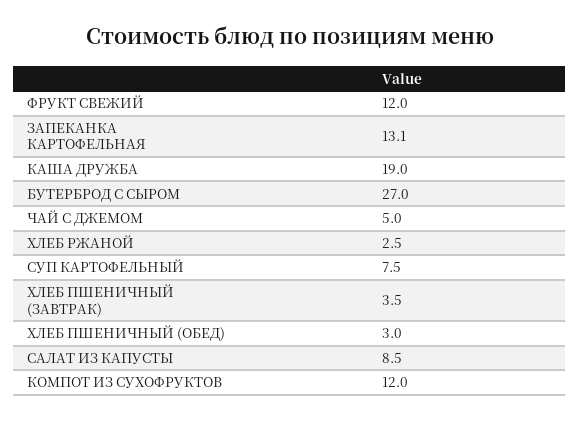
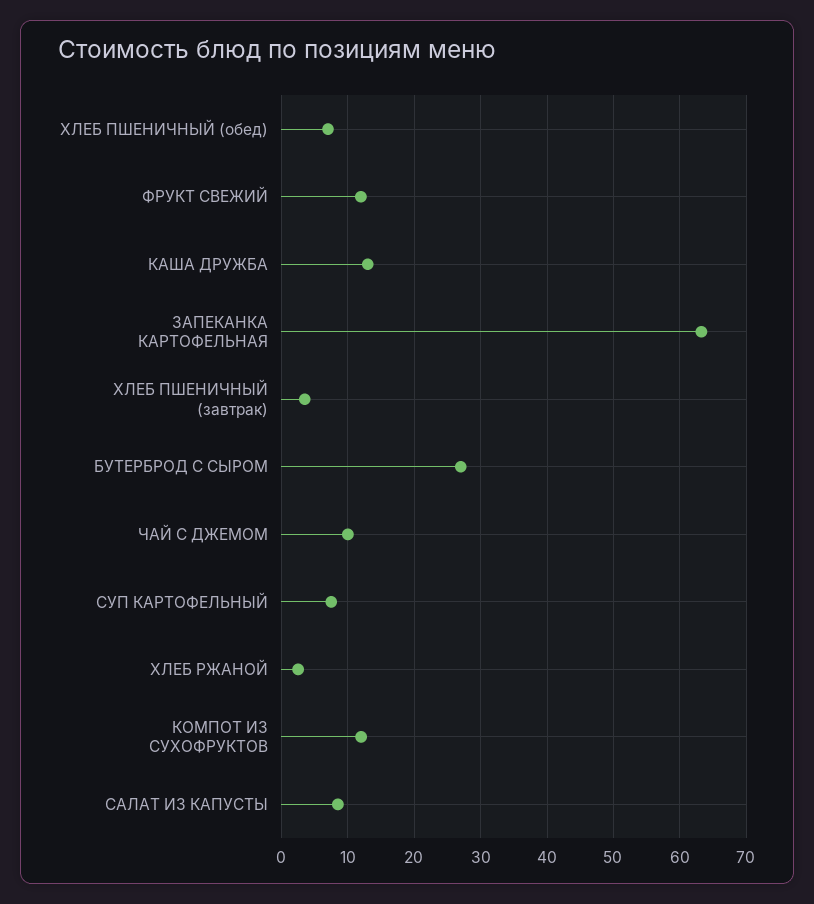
ЗАПЕКАНКА КАРТОФЕЛЬНАЯ: 13.1 -> 63
КАША ДРУЖБА: 19 -> 13
ЧАЙ С ДЖЕМОМ: 5 -> 10
ХЛЕБ ПШЕНИЧНЫЙ (ОБЕД): 3 -> 7

